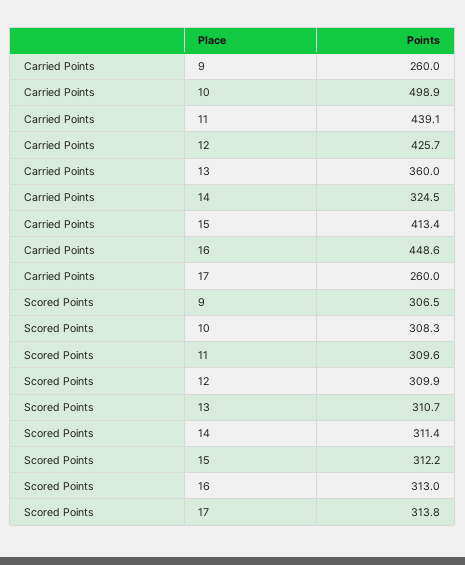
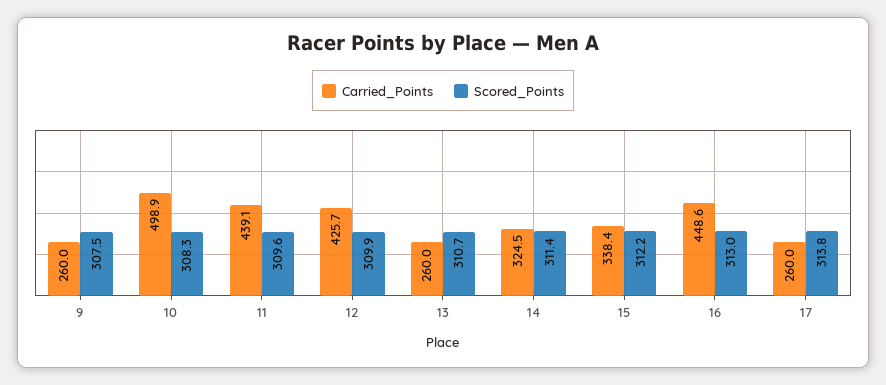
Carried Points, 13: 360 -> 260
Carried Points, 15: 413.4 -> 338.4
Scored Points, 9: 306.5 -> 307.5

